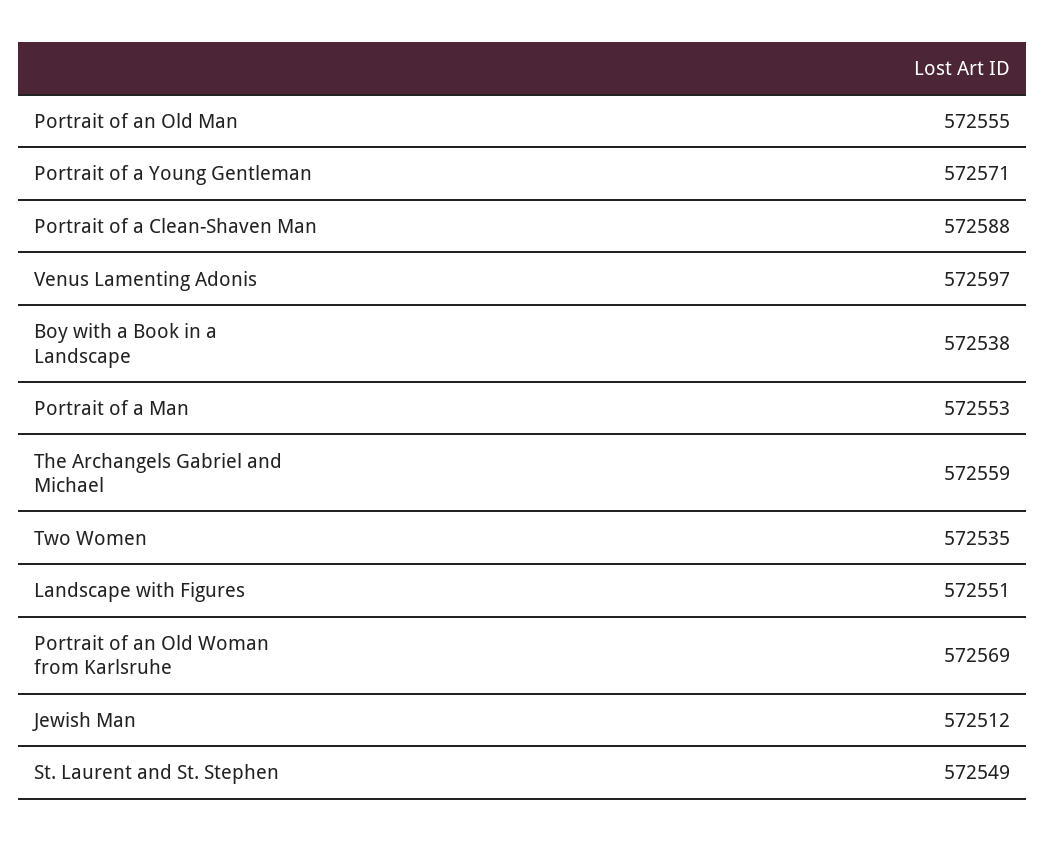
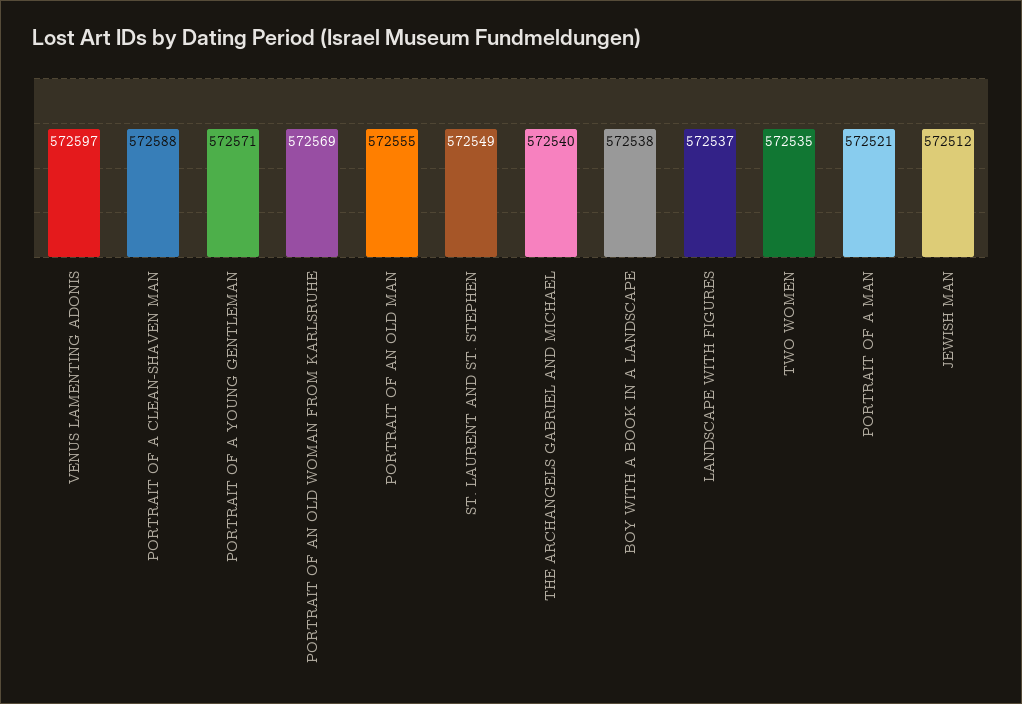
Portrait of a Man: 572553 -> 572521
The Archangels Gabriel and Michael: 572559 -> 572540
Landscape with Figures: 572551 -> 572537

